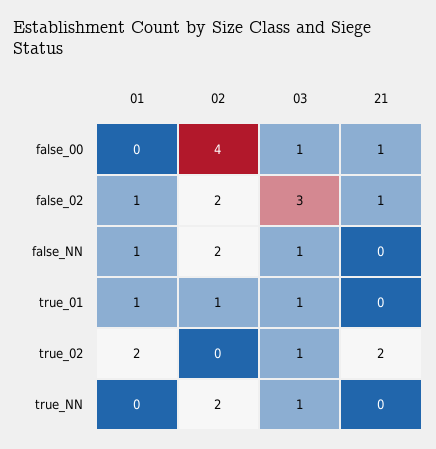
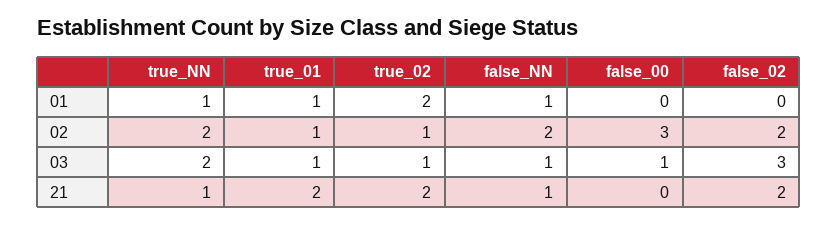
02, false_00: 4 -> 3
21, false_00: 1 -> 0
01, false_02: 1 -> 0
21, false_02: 1 -> 2
21, false_NN: 0 -> 1
21, true_01: 0 -> 2
02, true_02: 0 -> 1
01, true_NN: 0 -> 1
03, true_NN: 1 -> 2
21, true_NN: 0 -> 1

